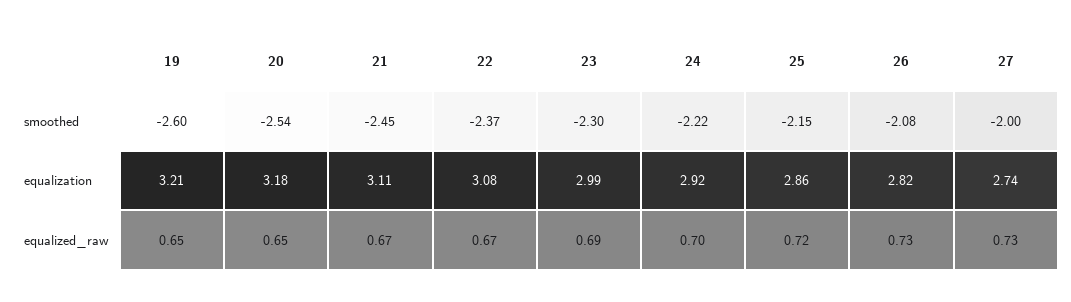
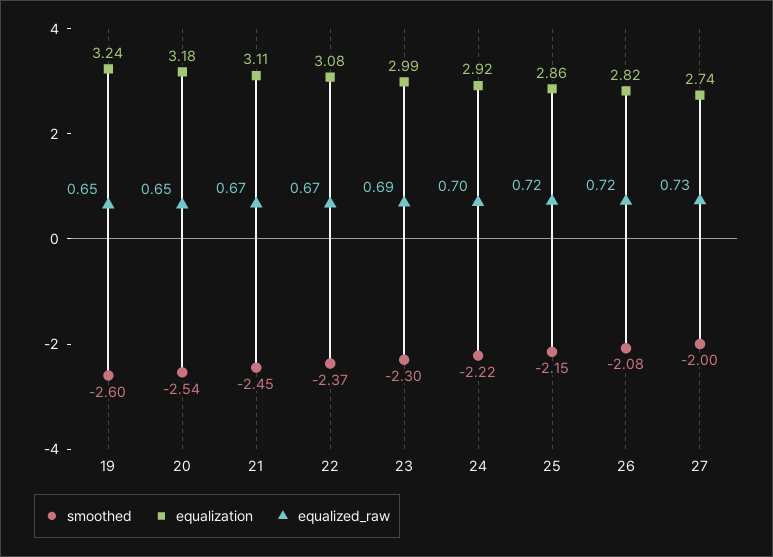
equalization, 19: 3.21 -> 3.24
equalized_raw, 26: 0.73 -> 0.72

